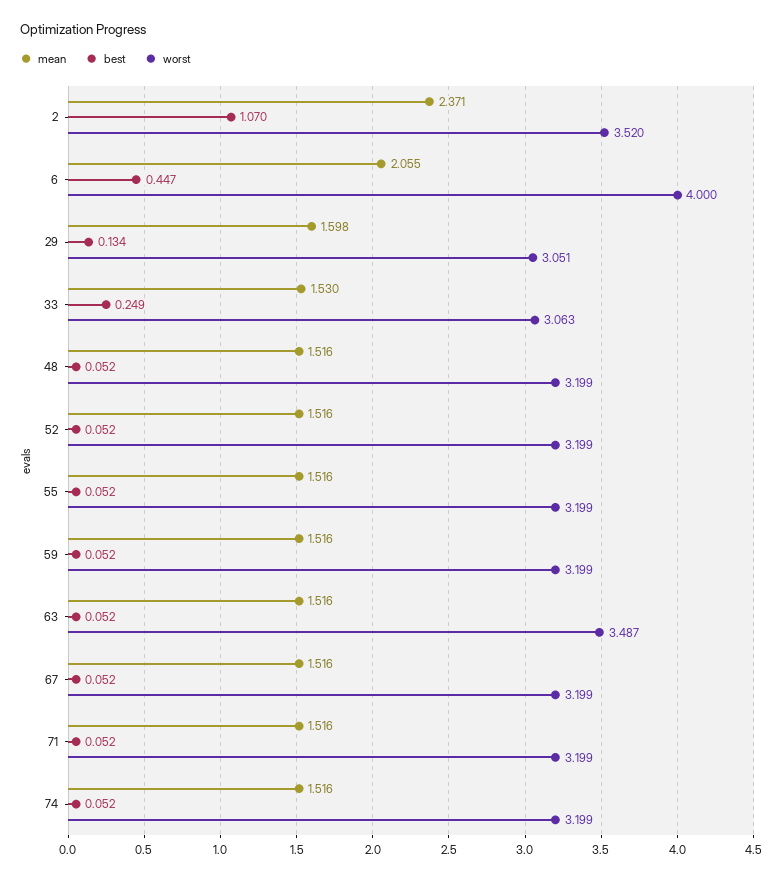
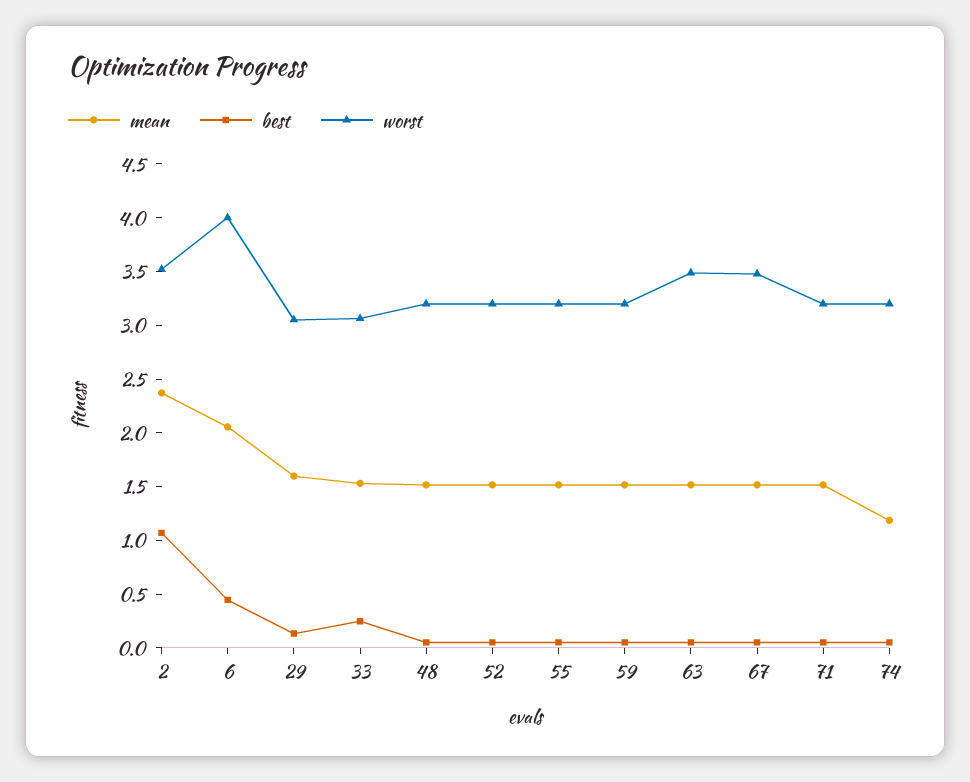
worst, 67: 3.199 -> 3.5
mean, 74: 1.516 -> 1.2

